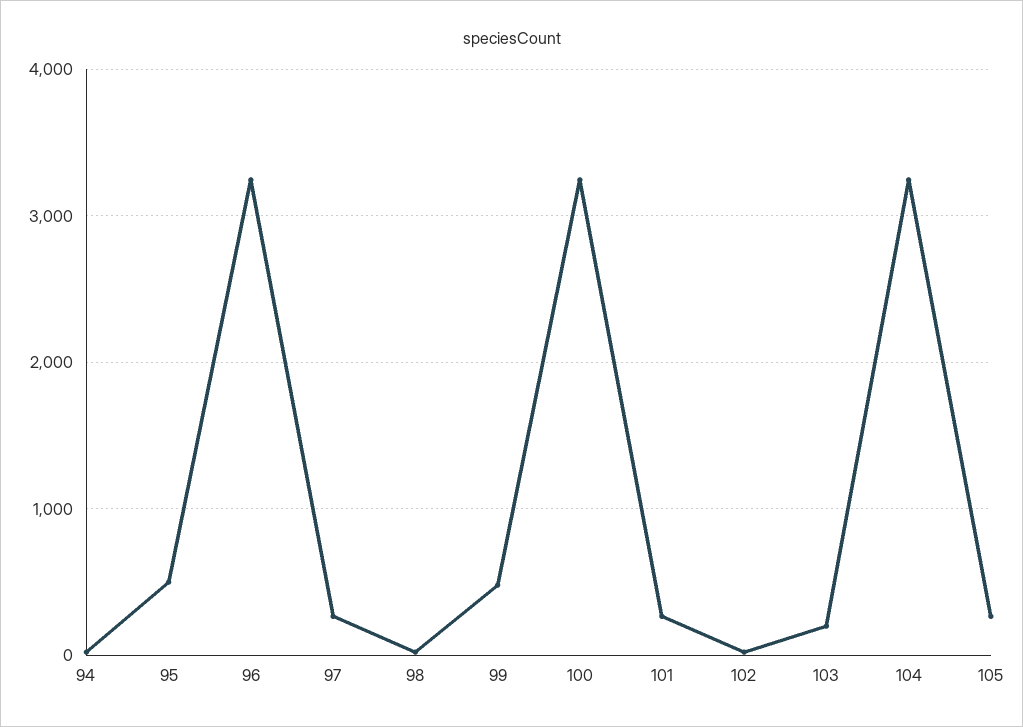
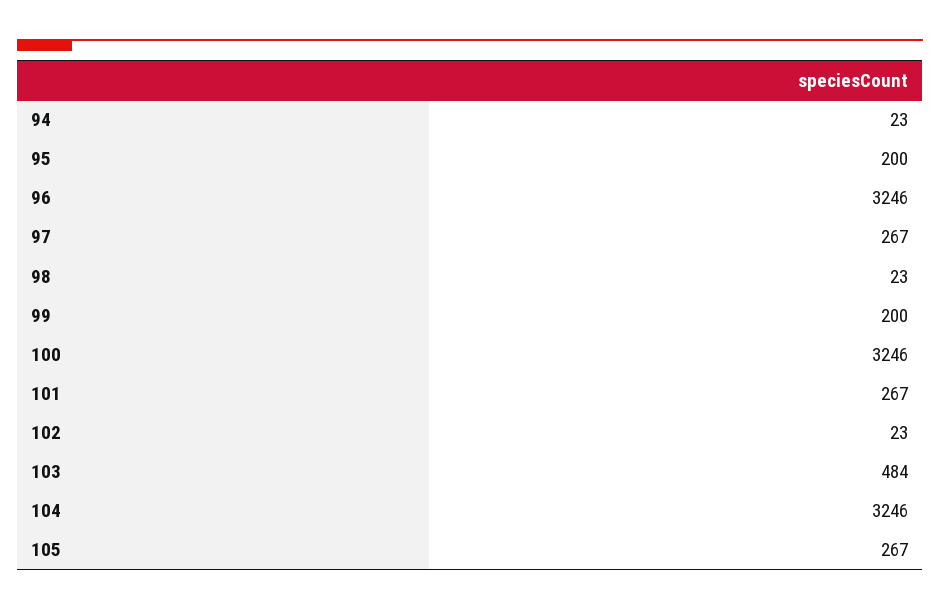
95: 500 -> 200
99: 500 -> 200
103: 200 -> 484

